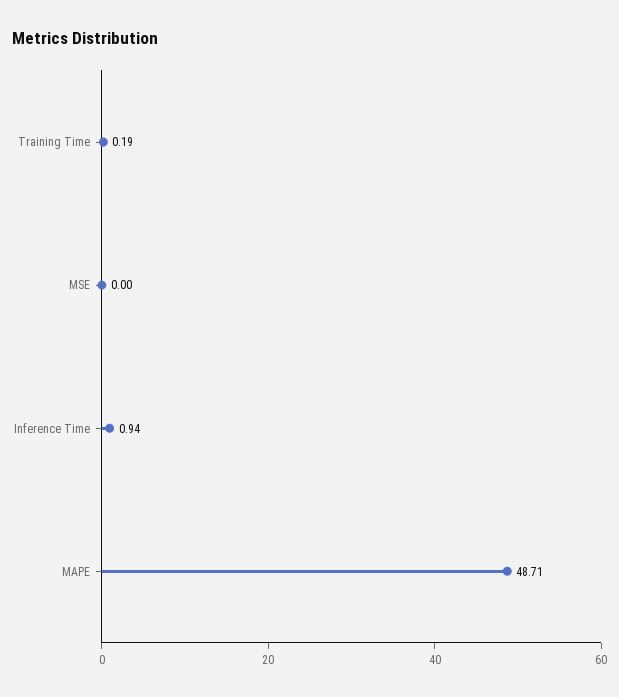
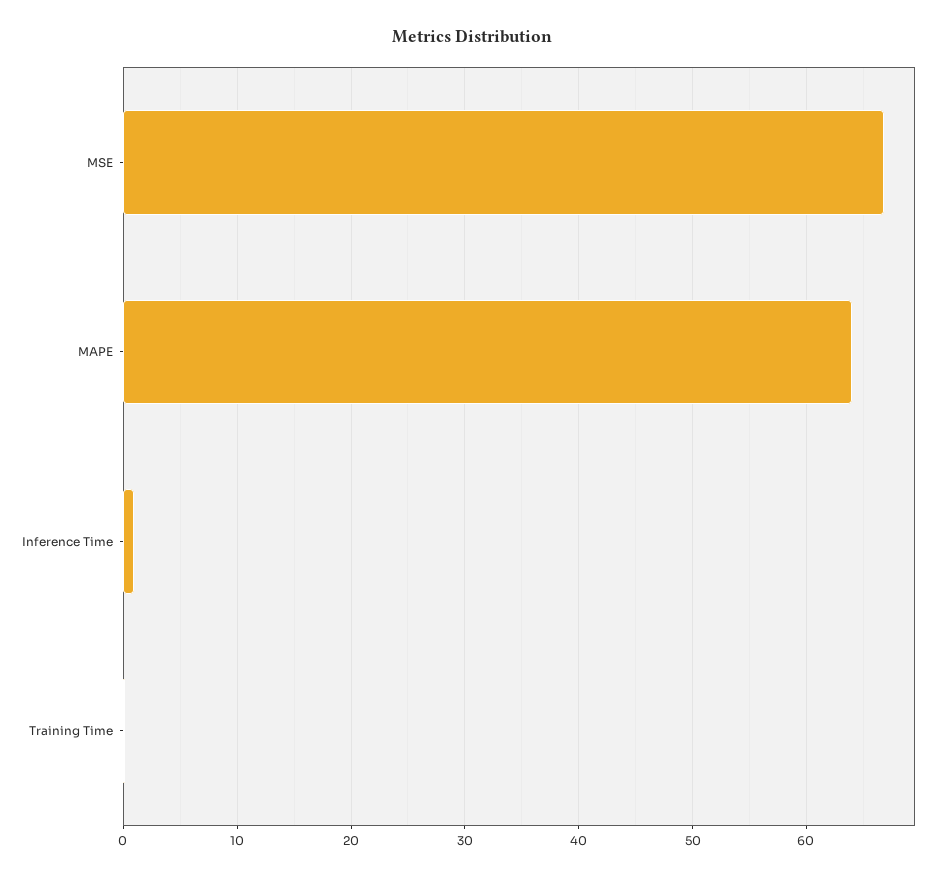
MSE: 0 -> 67
MAPE: 48.71 -> 64

